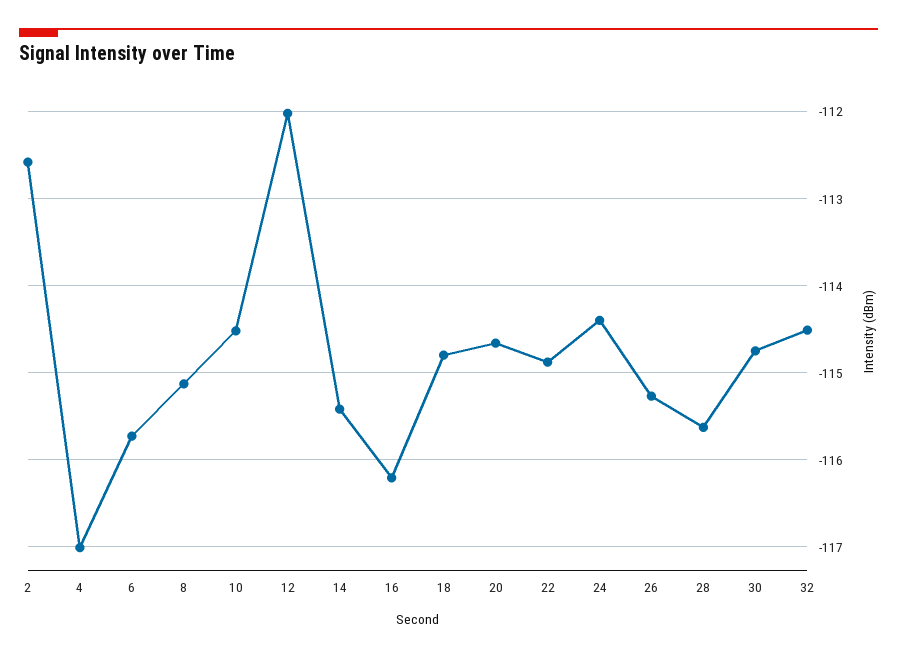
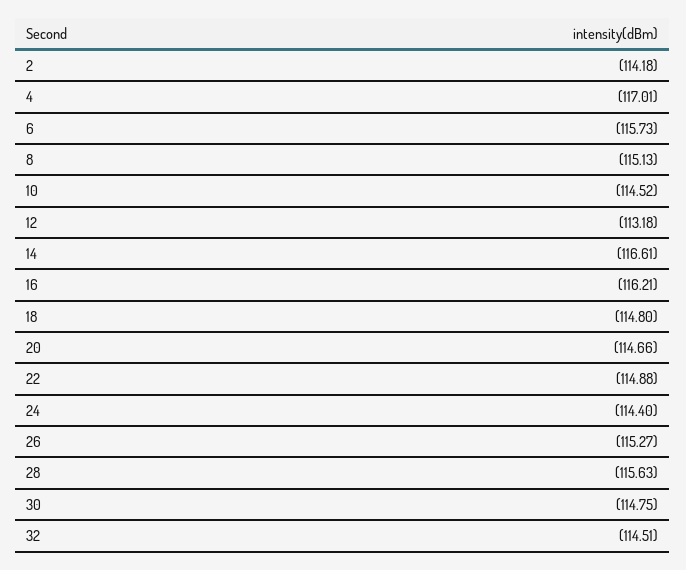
2: -112.6 -> -114.18
12: -112 -> -113.18
14: -115.4 -> -116.61

